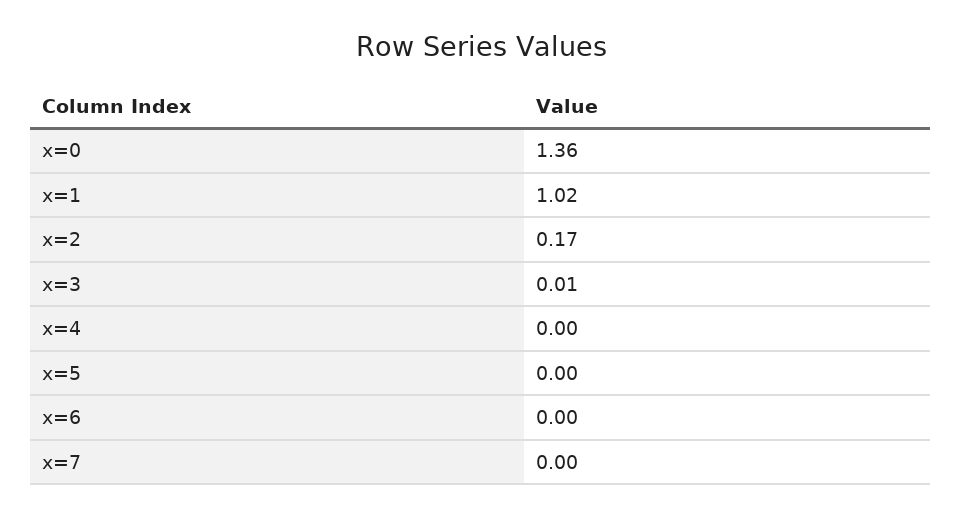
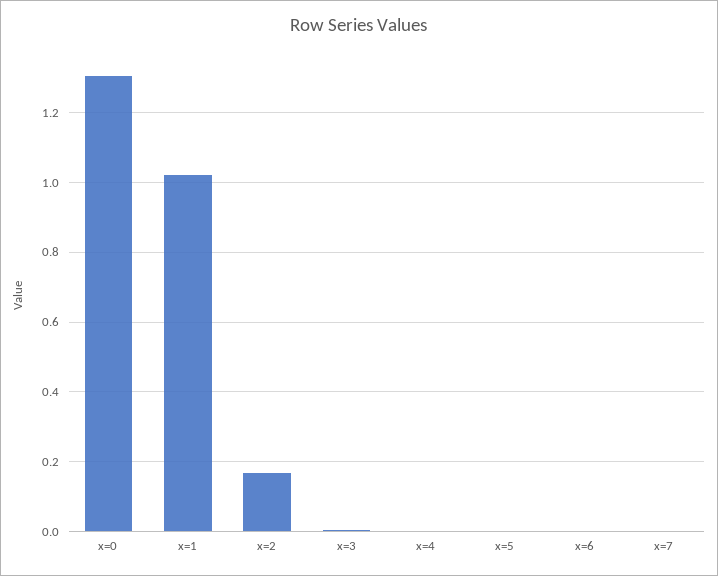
x=0: 1.36 -> 1.3

